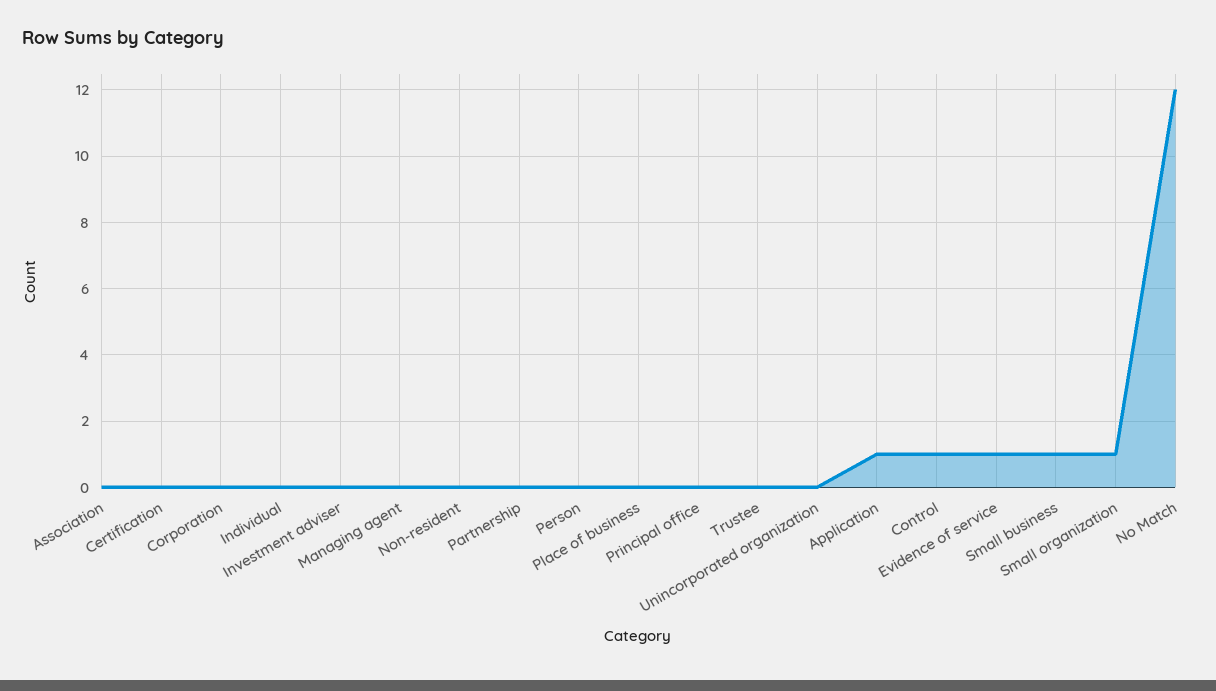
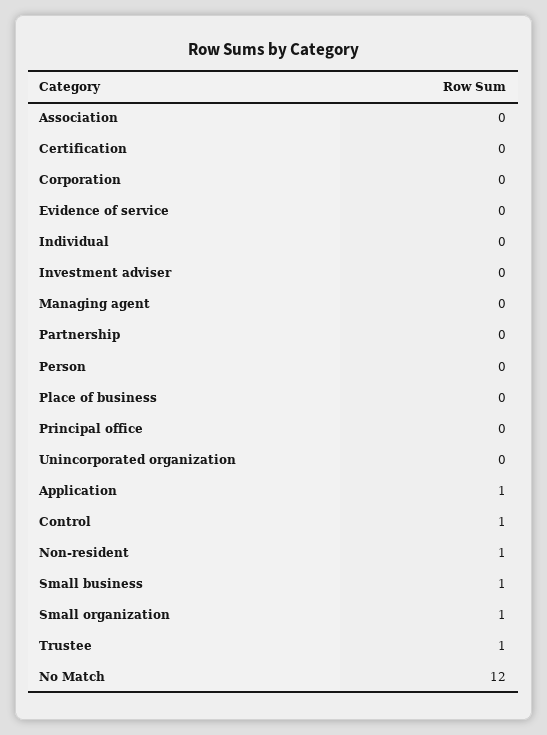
Non-resident: 0 -> 1
Trustee: 0 -> 1
Evidence of service: 1 -> 0

